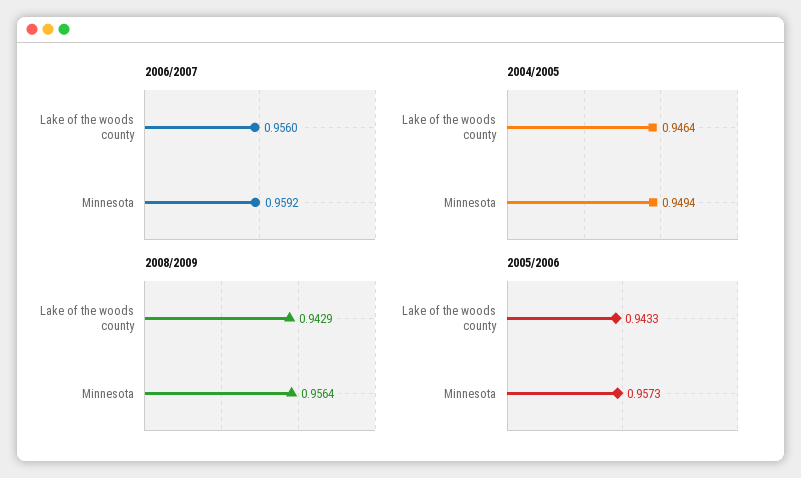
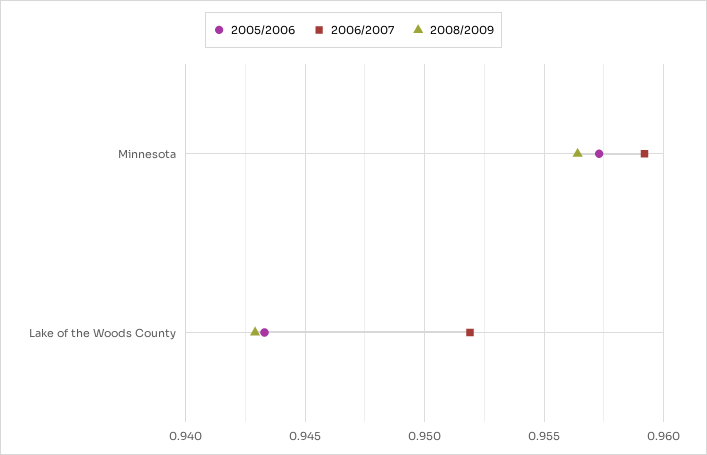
2006/2007, Lake of the woods county: 0.956 -> 0.952
2004/2005, Lake of the woods county: 0.9464 -> none
2004/2005, Minnesota: 0.9494 -> none

